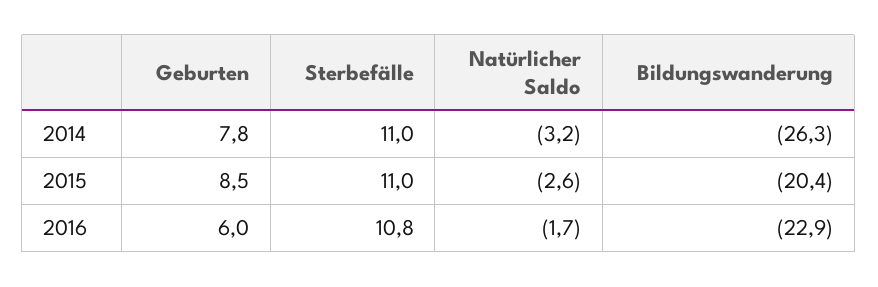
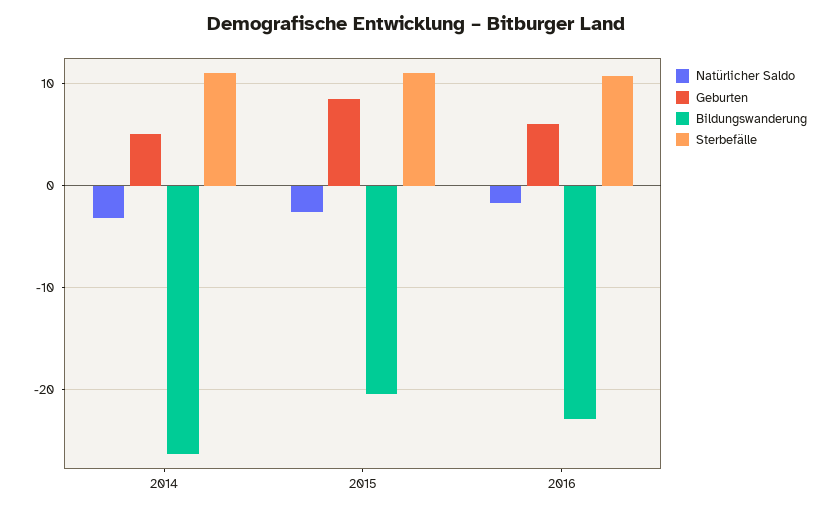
Geburten, 2014: 7.8 -> 5

